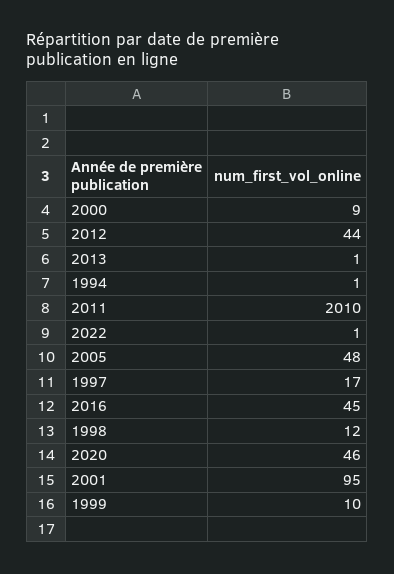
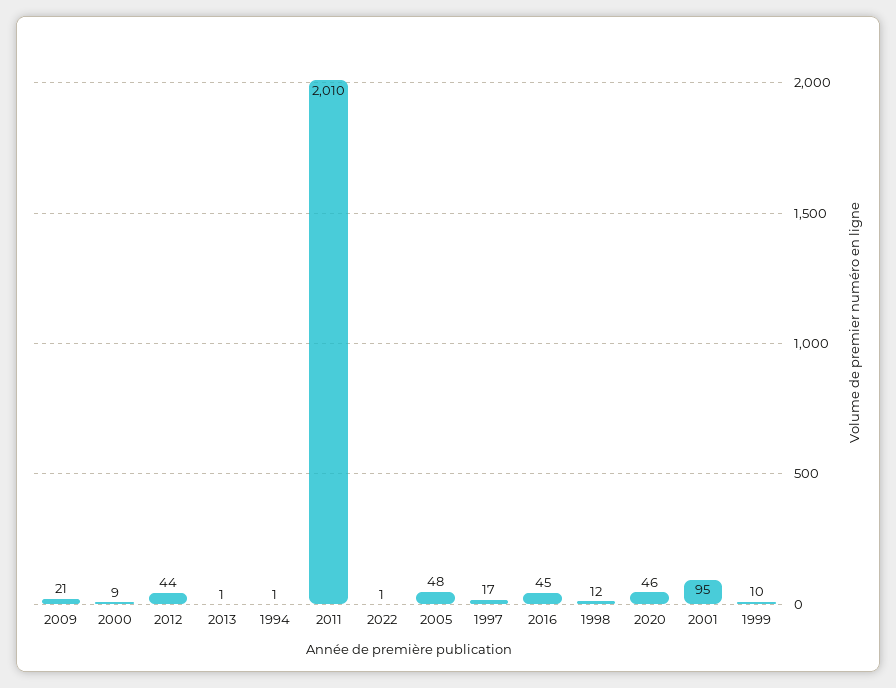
2009: none -> 21

